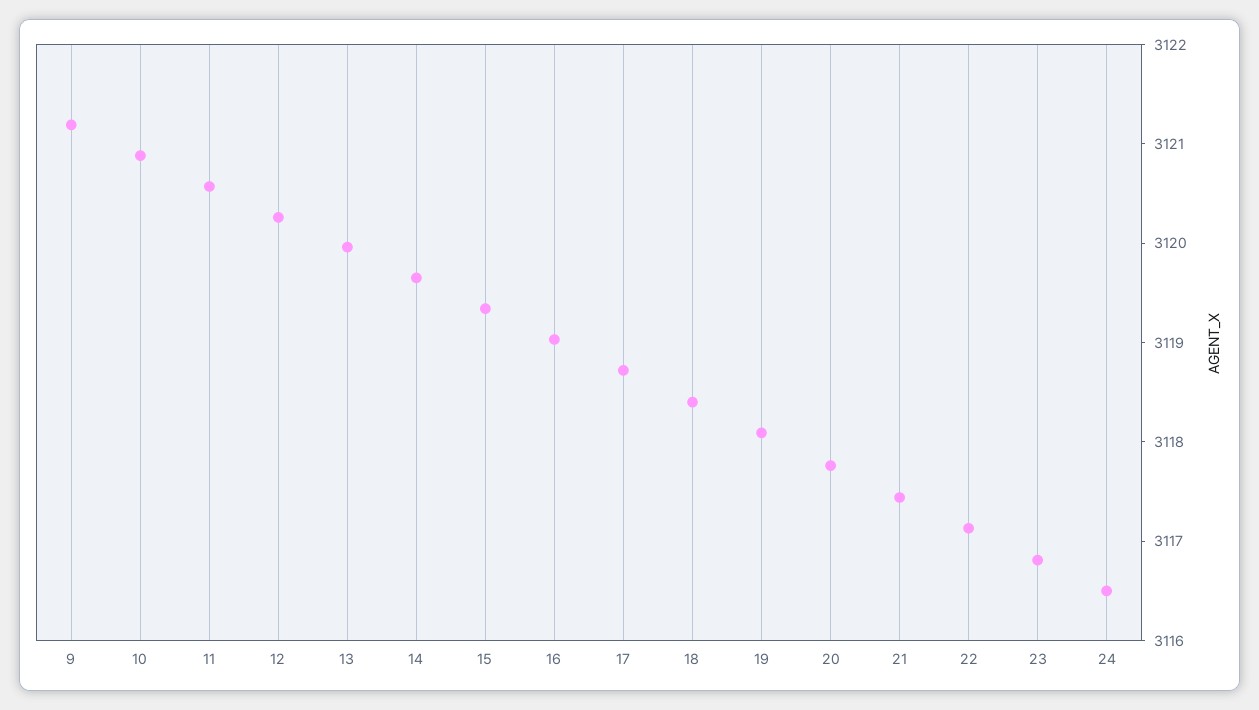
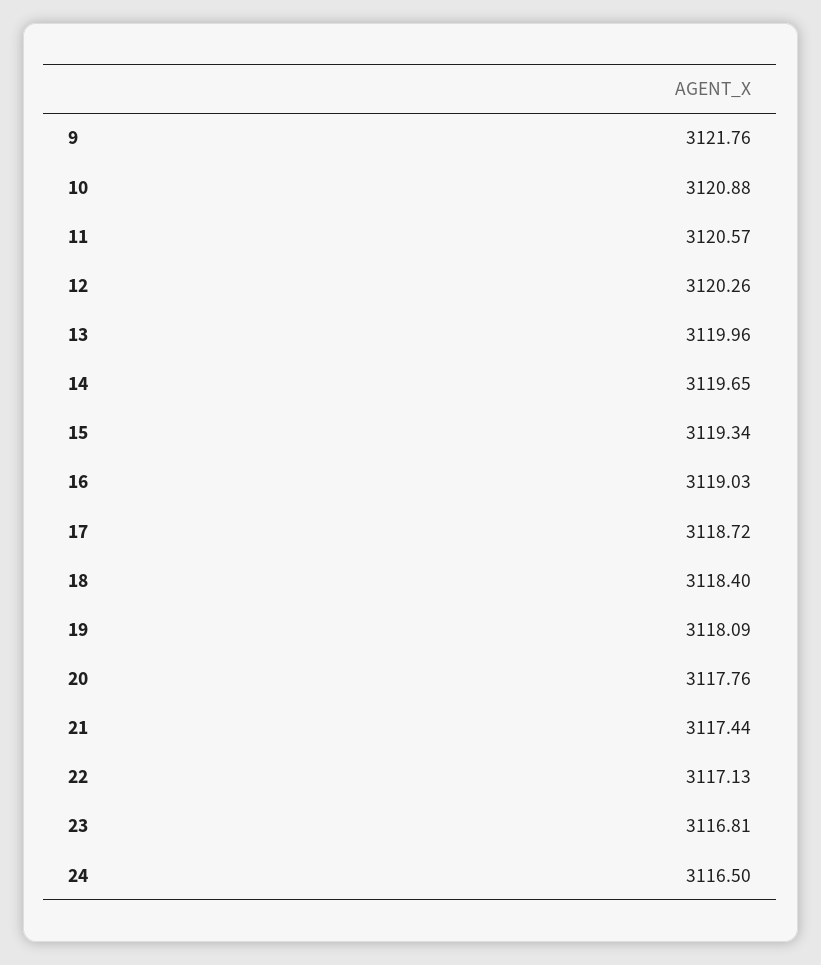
9: 3121.2 -> 3121.76

